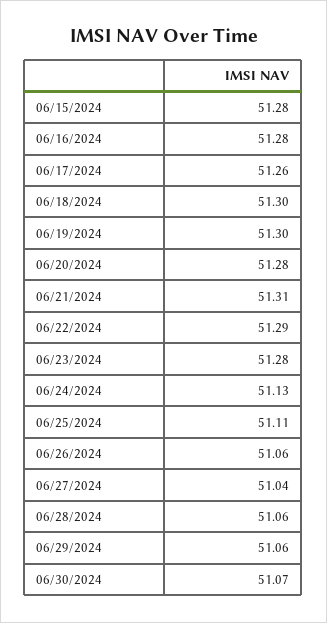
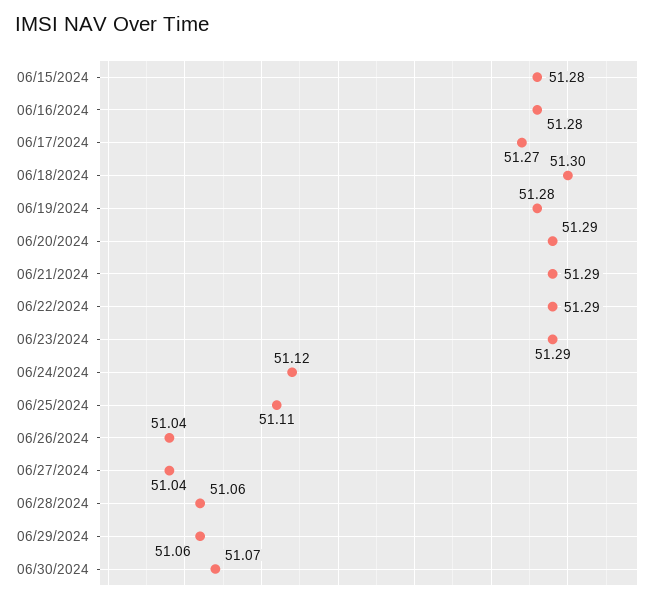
06/17/2024: 51.26 -> 51.27
06/19/2024: 51.3 -> 51.28
06/20/2024: 51.28 -> 51.29
06/21/2024: 51.31 -> 51.29
06/23/2024: 51.28 -> 51.29
06/24/2024: 51.13 -> 51.12
06/26/2024: 51.06 -> 51.04

